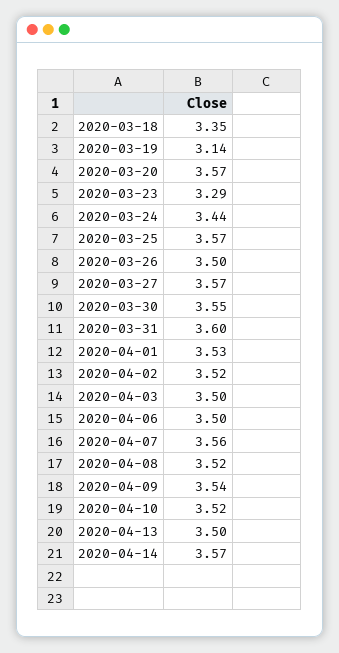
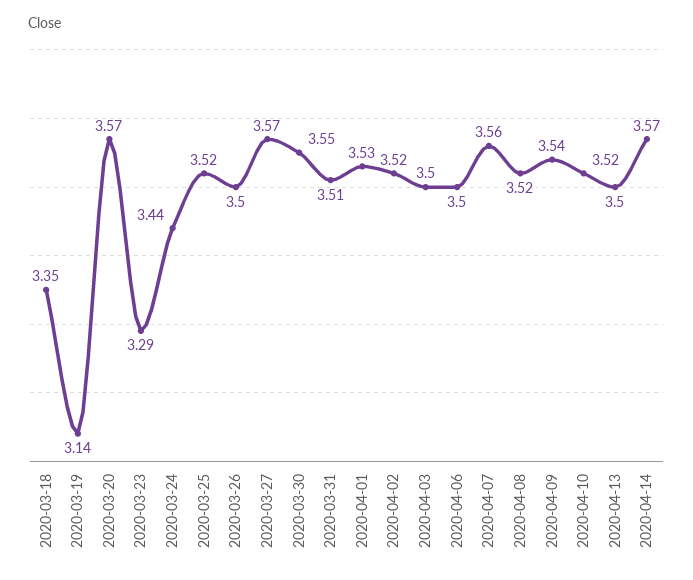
2020-03-25: 3.57 -> 3.52
2020-03-31: 3.6 -> 3.51

